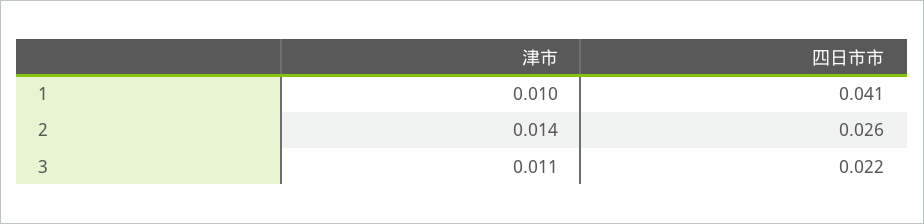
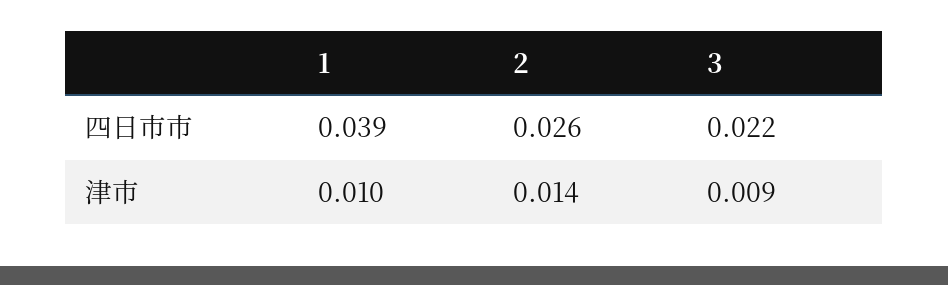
四日市市, 1: 0.041 -> 0.039
津市, 3: 0.011 -> 0.009

